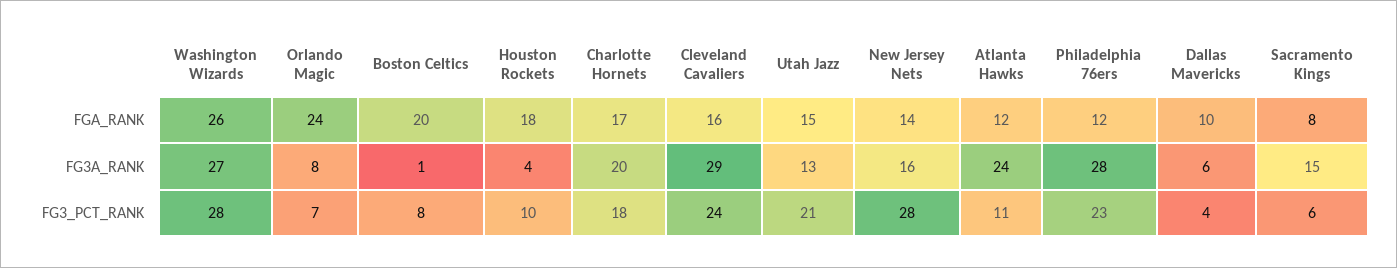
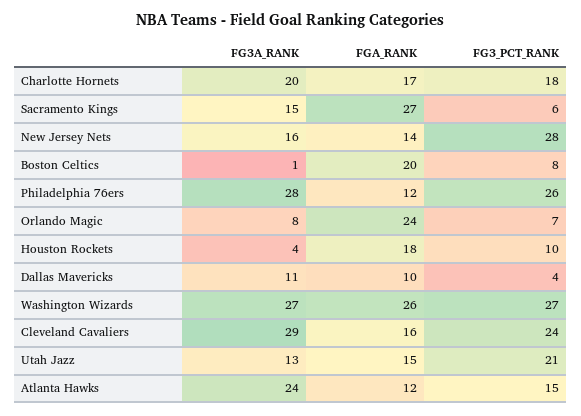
Sacramento Kings, FGA_RANK: 8 -> 27
Dallas Mavericks, FG3A_RANK: 6 -> 11
Washington Wizards, FG3_PCT_RANK: 28 -> 27
Atlanta Hawks, FG3_PCT_RANK: 11 -> 15
Philadelphia 76ers, FG3_PCT_RANK: 23 -> 26

